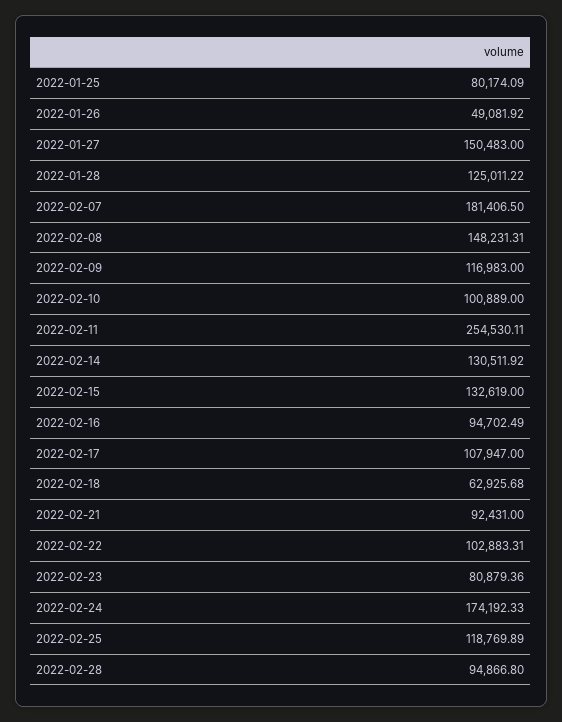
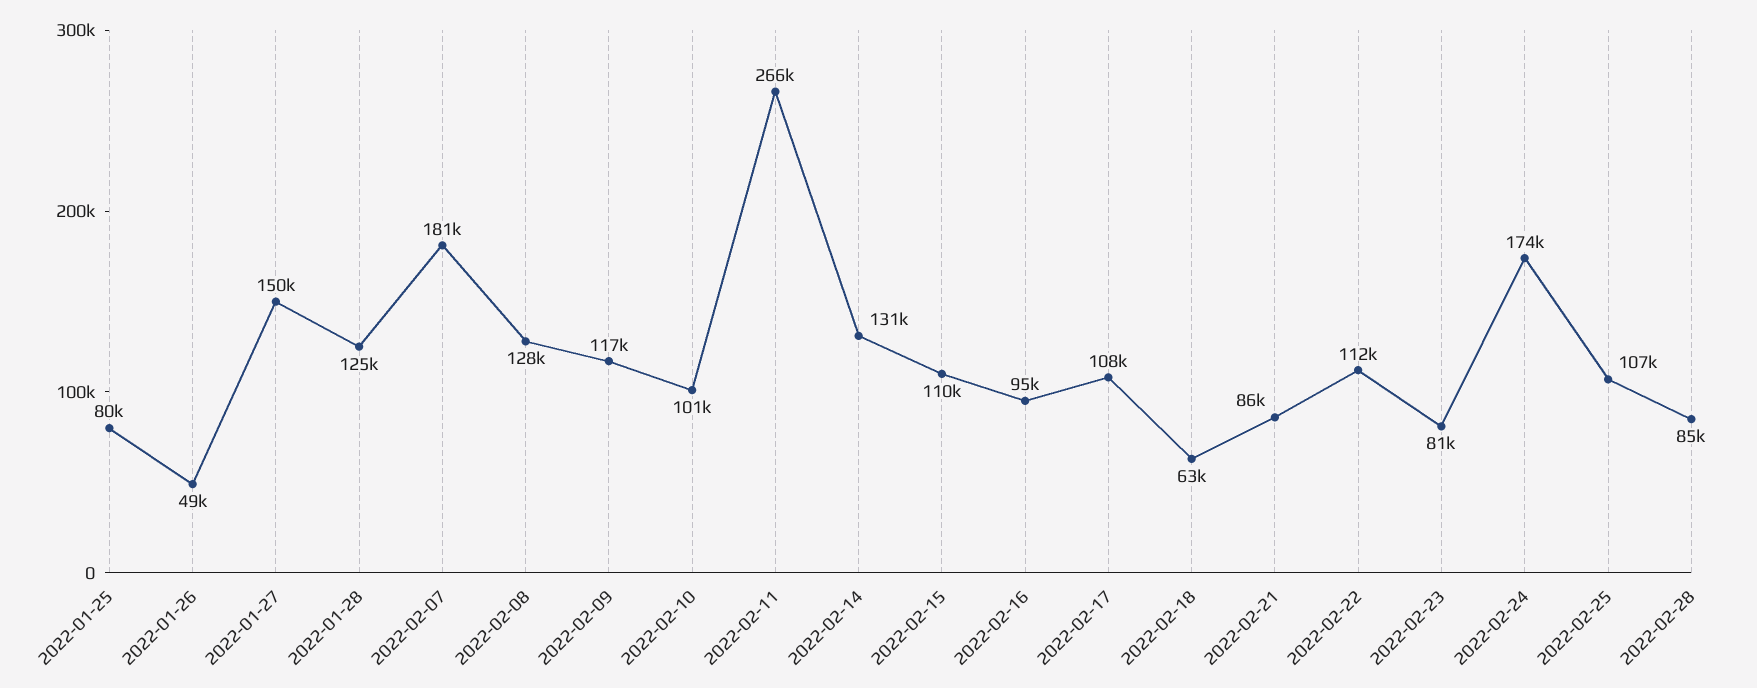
2022-02-08: 148231.31 -> 128000
2022-02-11: 254530.11 -> 266000
2022-02-15: 132619 -> 110000
2022-02-21: 92431 -> 86000
2022-02-22: 102883.31 -> 112000
2022-02-25: 118769.89 -> 107000
2022-02-28: 94866.8 -> 85000

